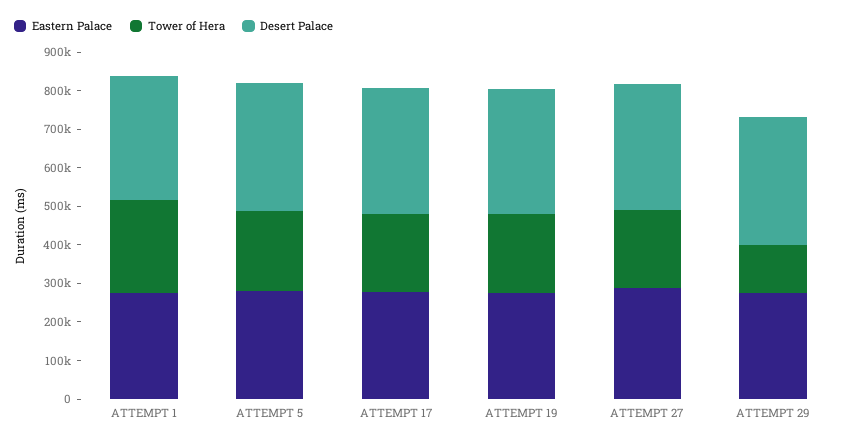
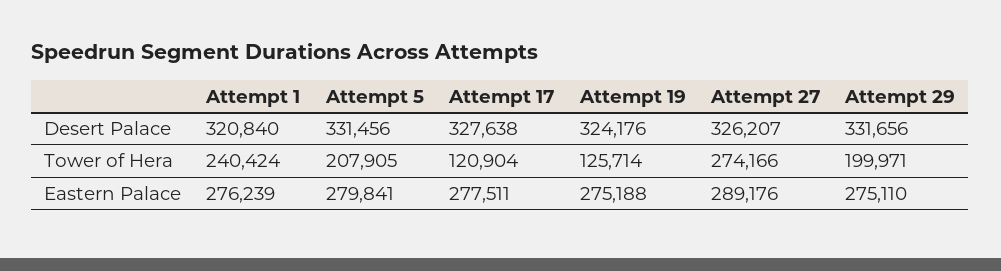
Tower of Hera, ATTEMPT 17: 200000 -> 120904
Tower of Hera, ATTEMPT 19: 200000 -> 125714
Tower of Hera, ATTEMPT 27: 200000 -> 274166
Tower of Hera, ATTEMPT 29: 125000 -> 199971

